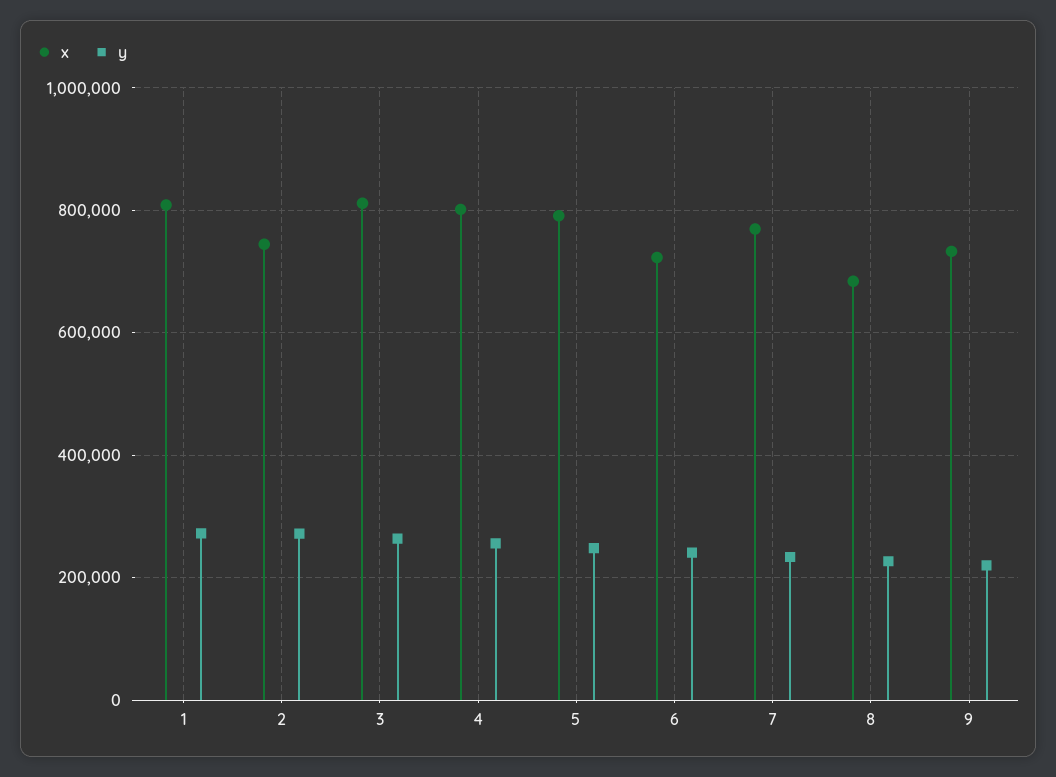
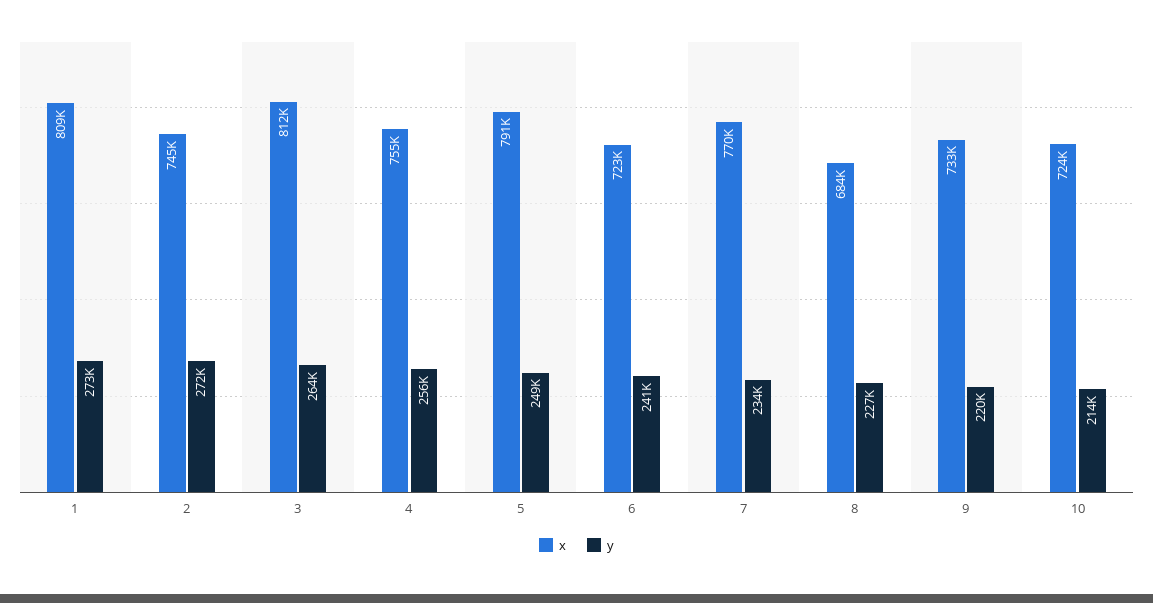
x, 4: 800000 -> 755000
x, 10: none -> 724000
y, 10: none -> 214000

